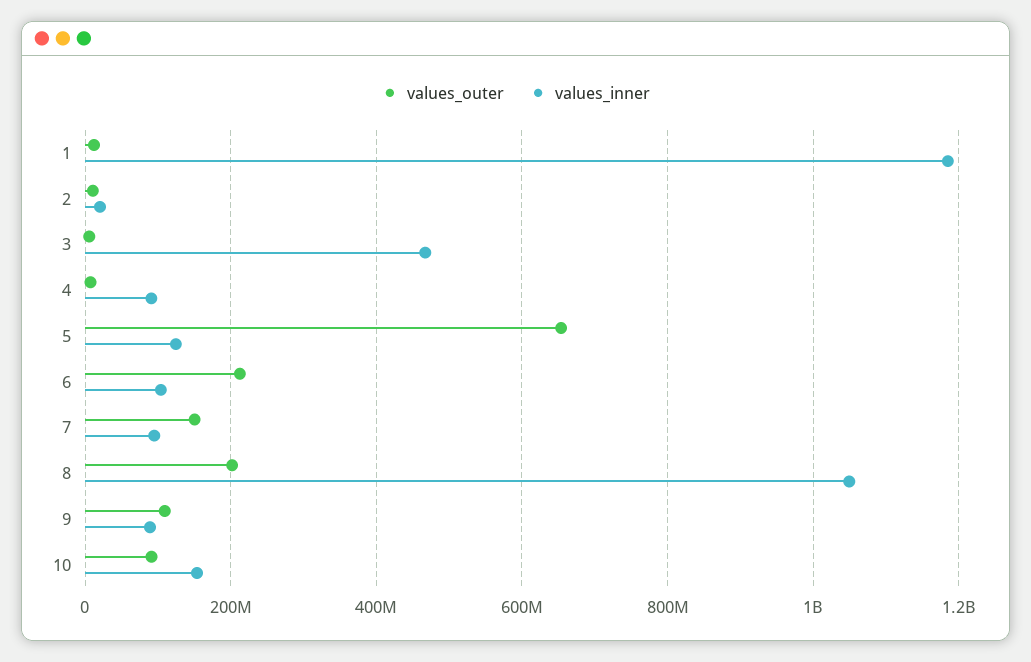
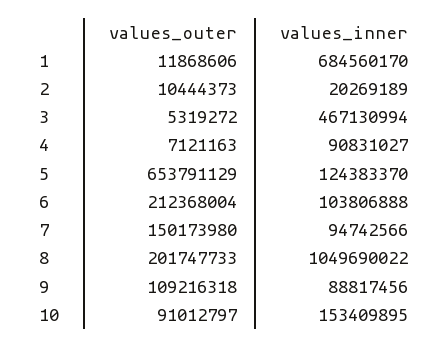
values_inner, 1: 1180000000 -> 684560170

